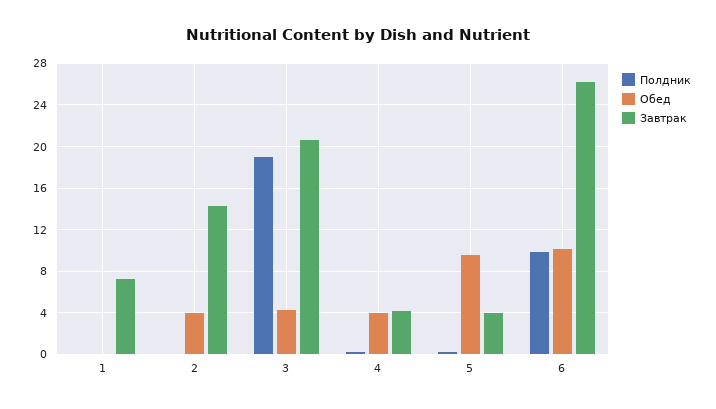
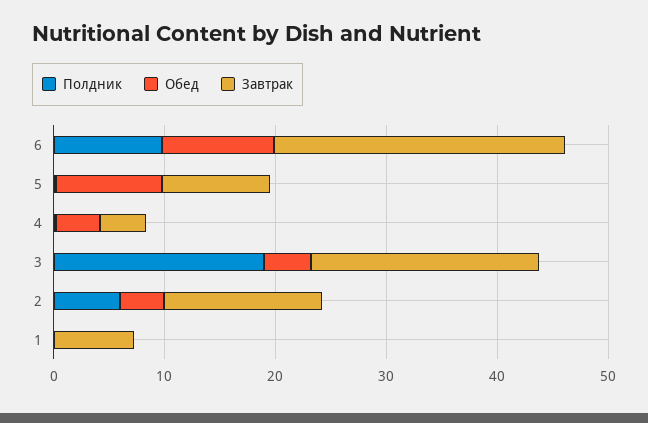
Полдник, 2: 0 -> 6
Завтрак, 5: 4 -> 10

